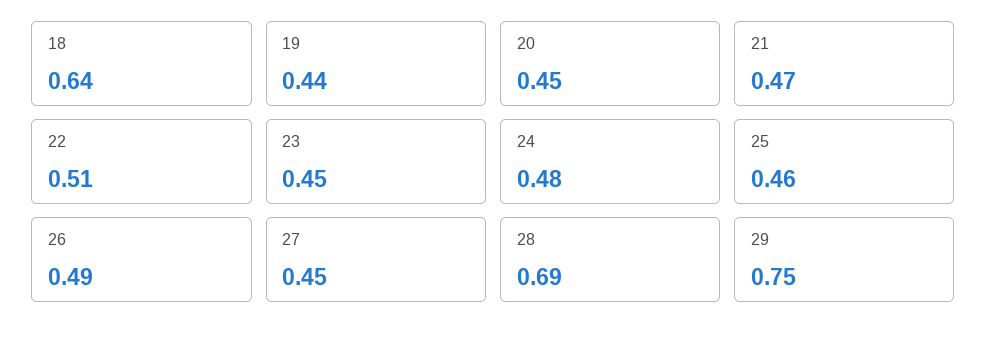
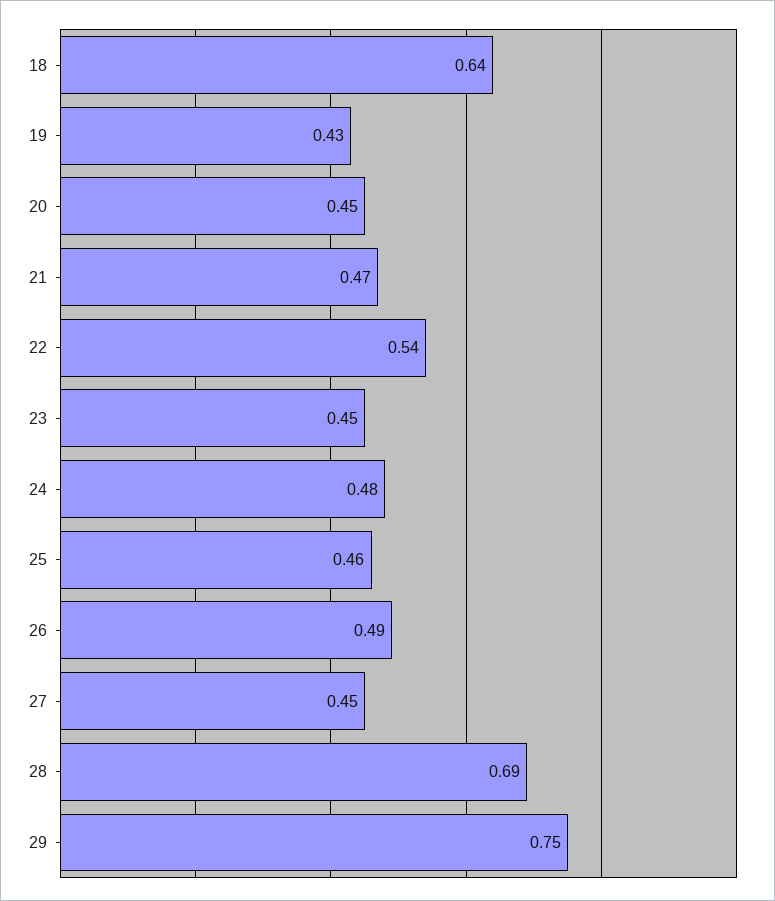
19: 0.44 -> 0.43
22: 0.51 -> 0.54

